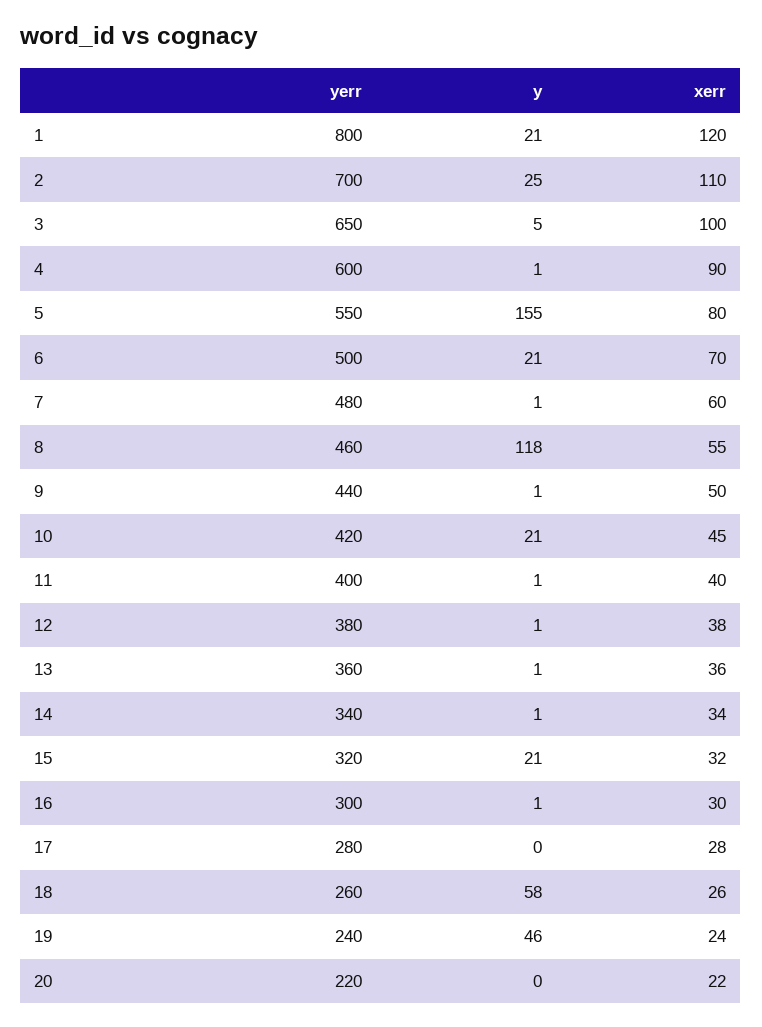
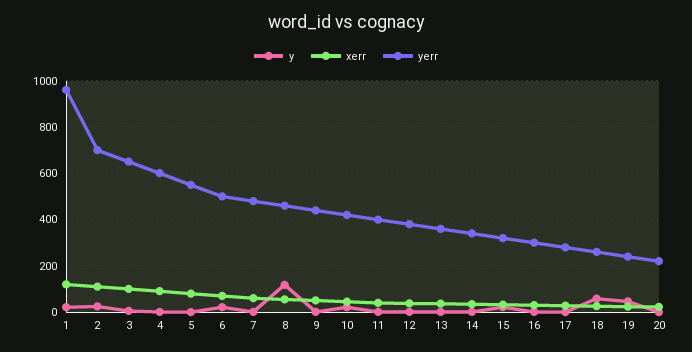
yerr, 1: 800 -> 950
y, 5: 155 -> 0

